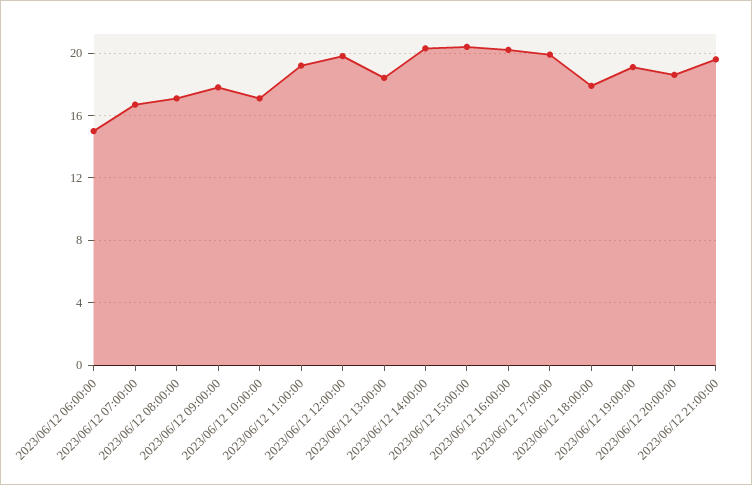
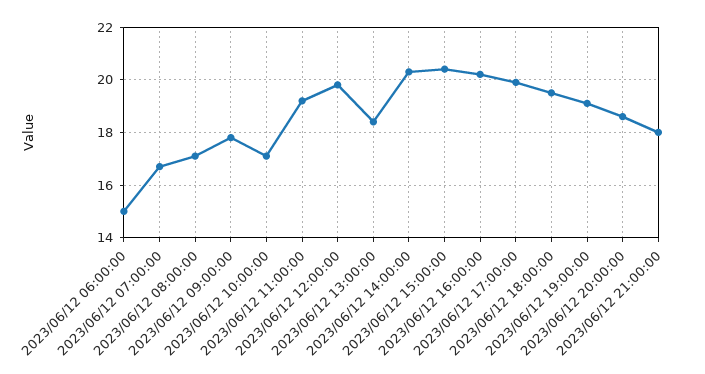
2023/06/12 18:00:00: 18 -> 19.5
2023/06/12 21:00:00: 19.5 -> 18

